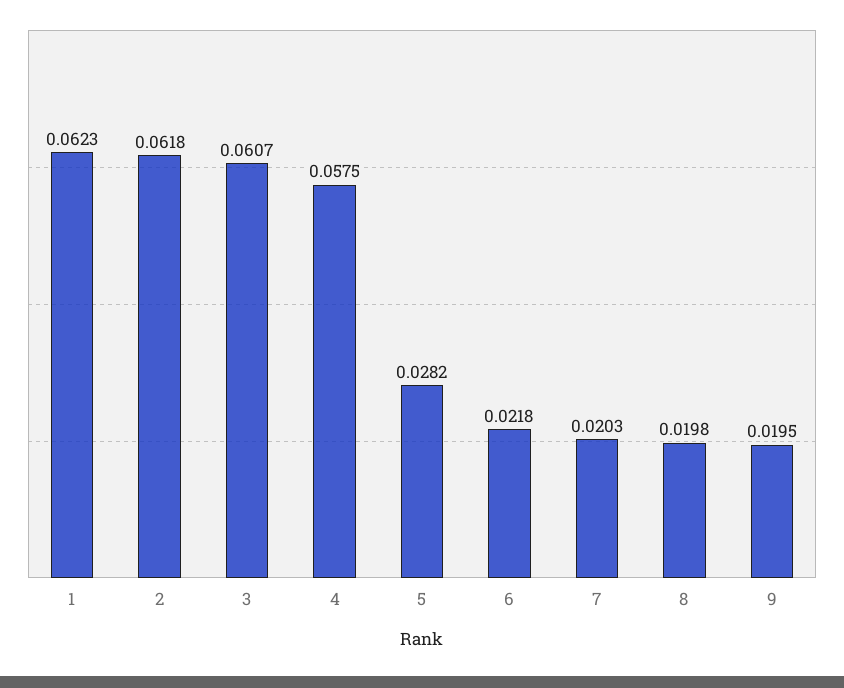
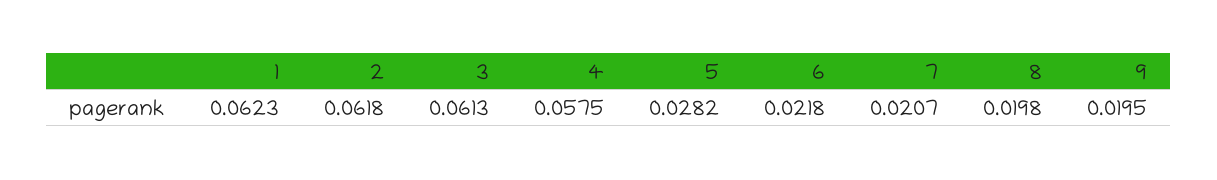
3: 0.0607 -> 0.0613
7: 0.0203 -> 0.0207

